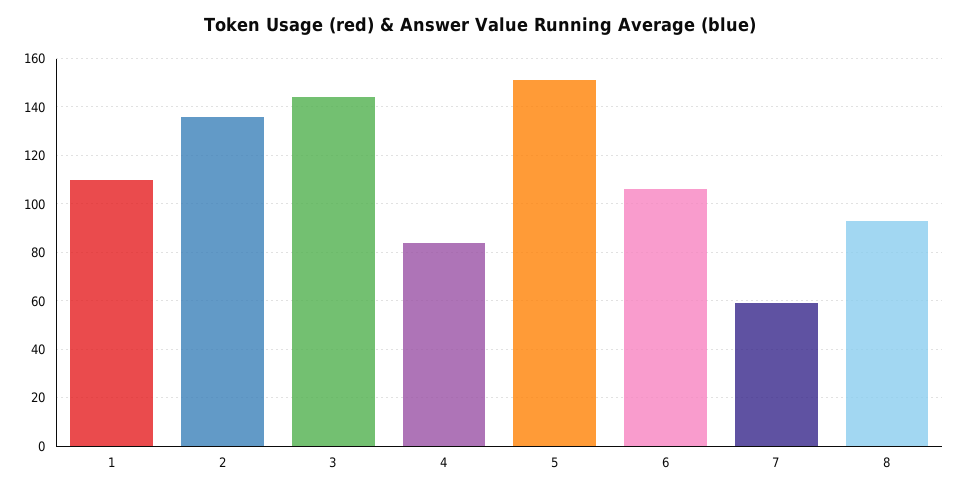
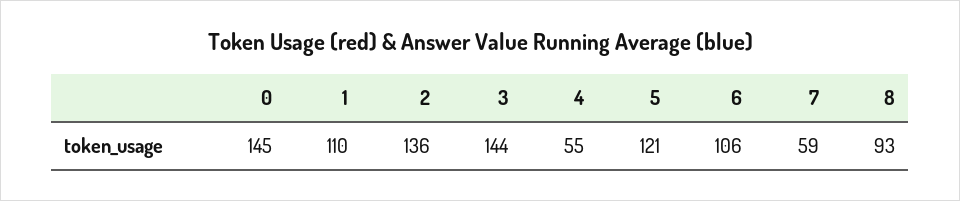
4: 85 -> 55
5: 150 -> 121
0: none -> 145

